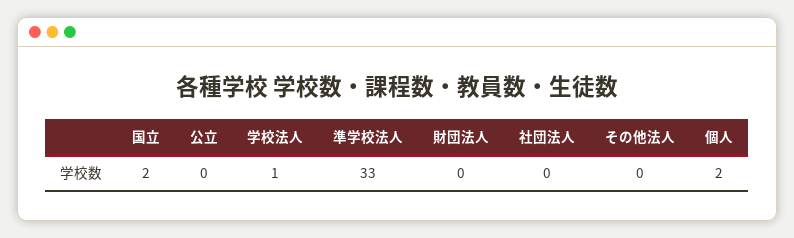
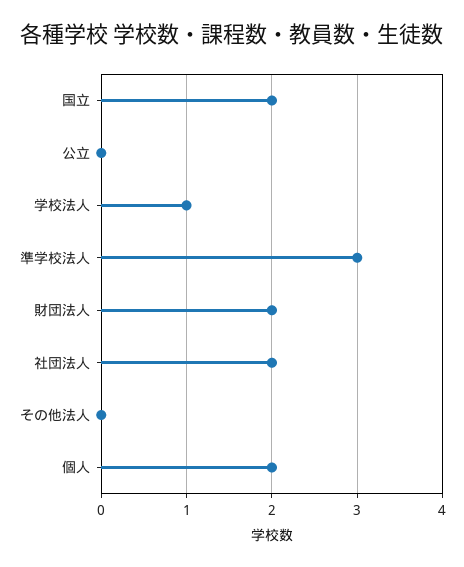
準学校法人: 33 -> 3
財団法人: 0 -> 2
社団法人: 0 -> 2

